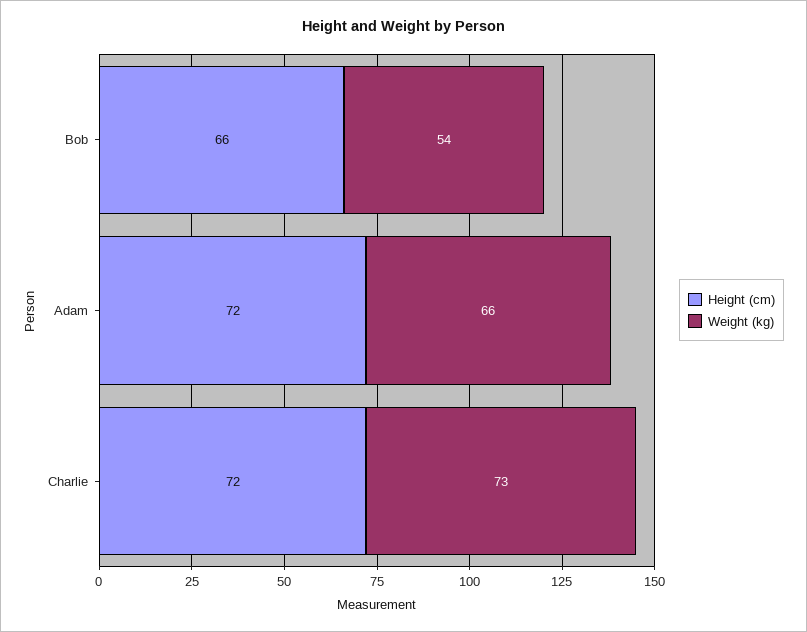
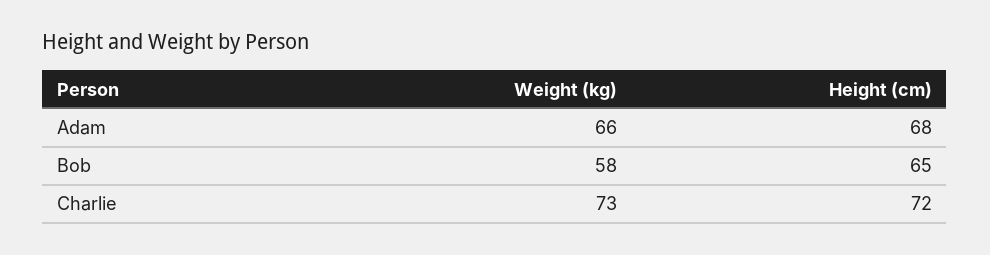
Height (cm), Bob: 66 -> 65
Weight (kg), Bob: 54 -> 58
Height (cm), Adam: 72 -> 68

